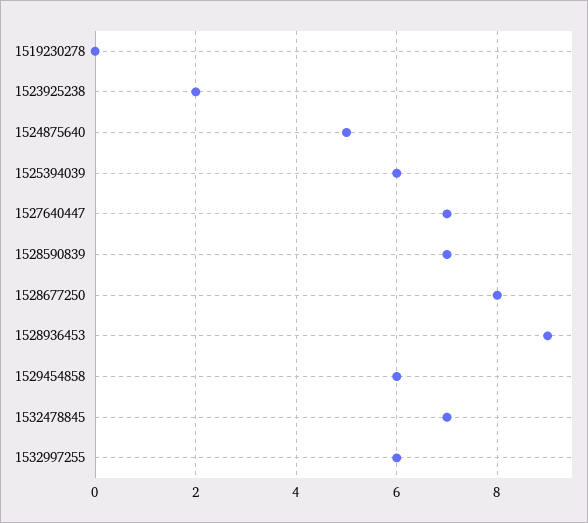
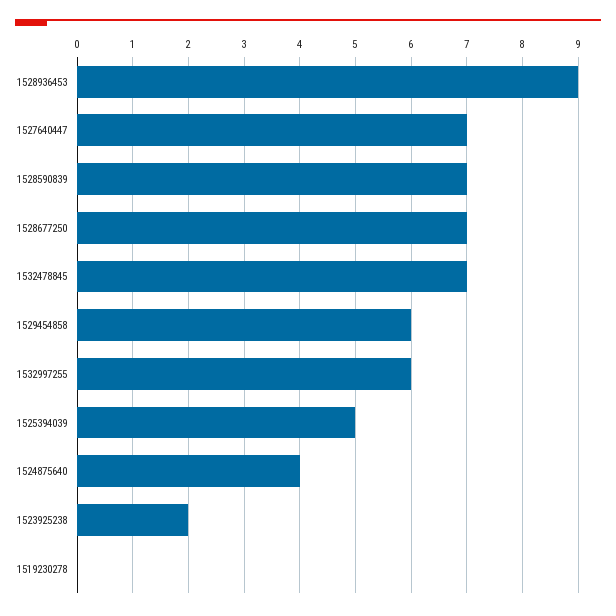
1524875640: 5 -> 4
1525394039: 6 -> 5
1528677250: 8 -> 7

